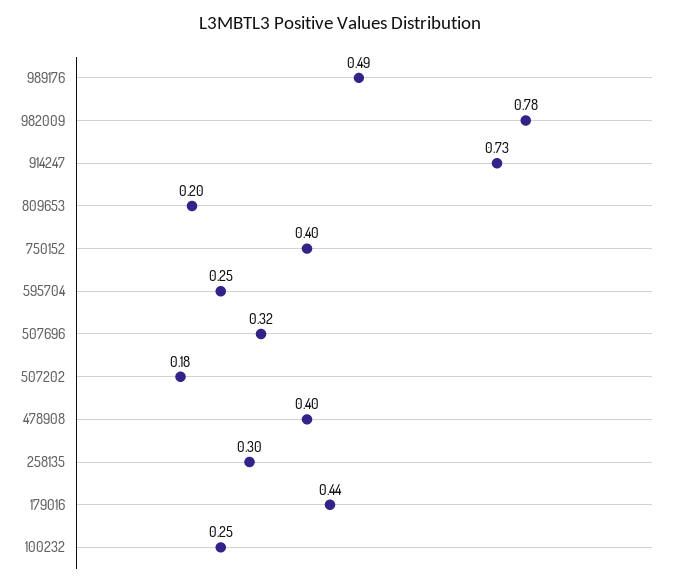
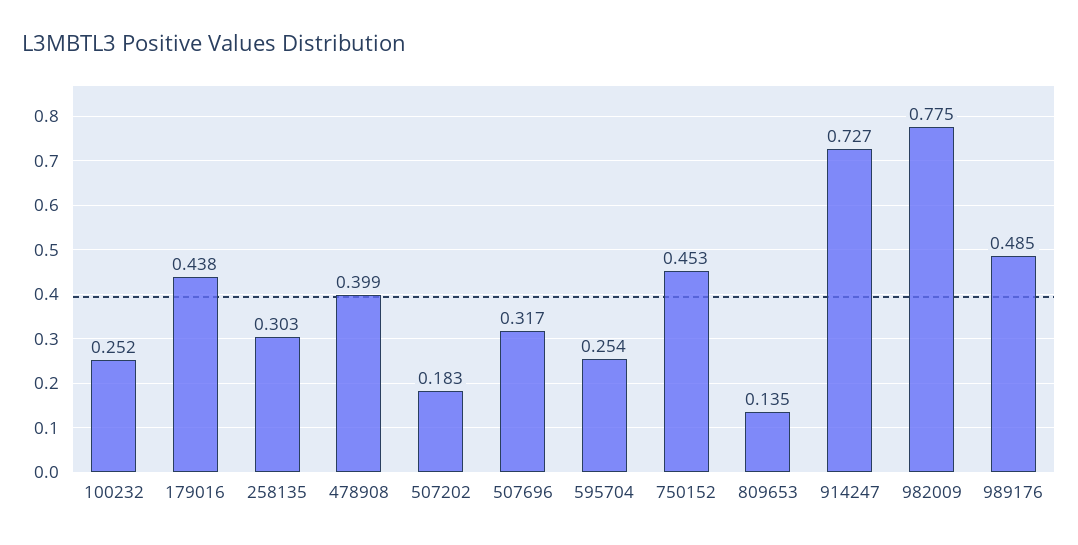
809653: 0.2 -> 0.135
750152: 0.4 -> 0.453

